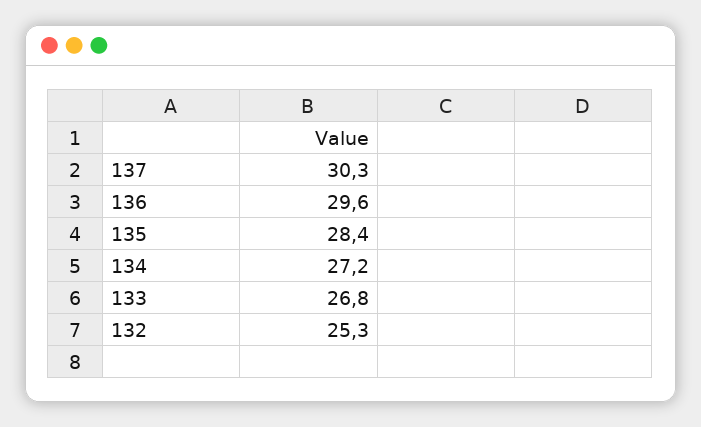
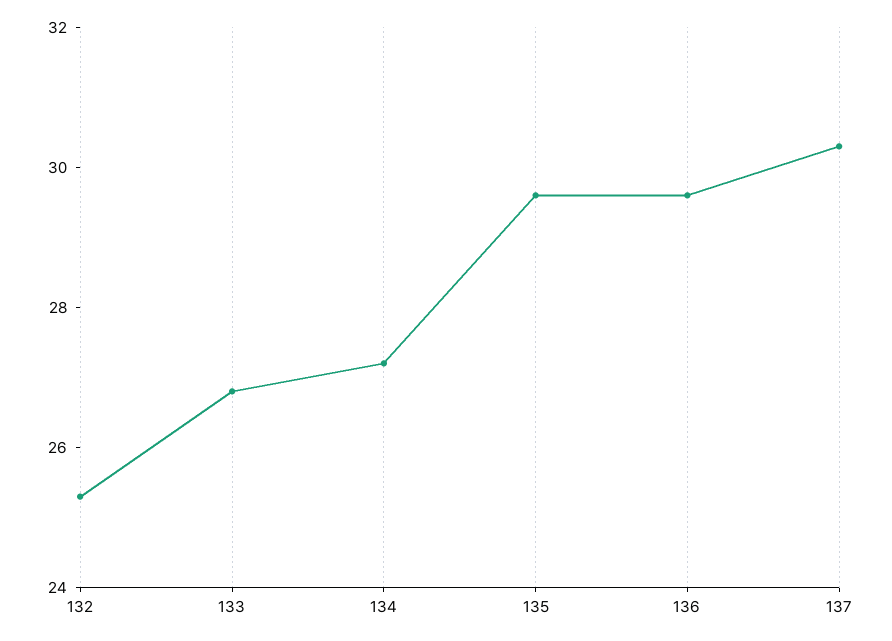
135: 28.4 -> 29.5

